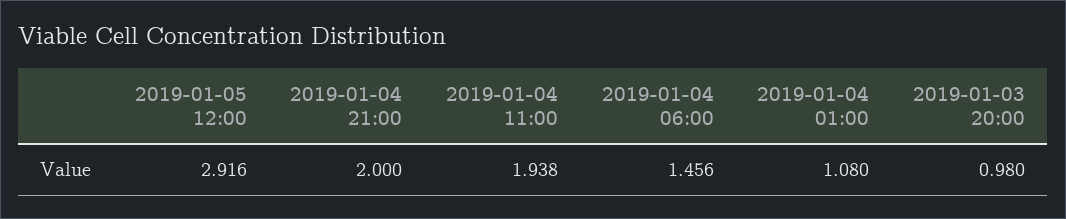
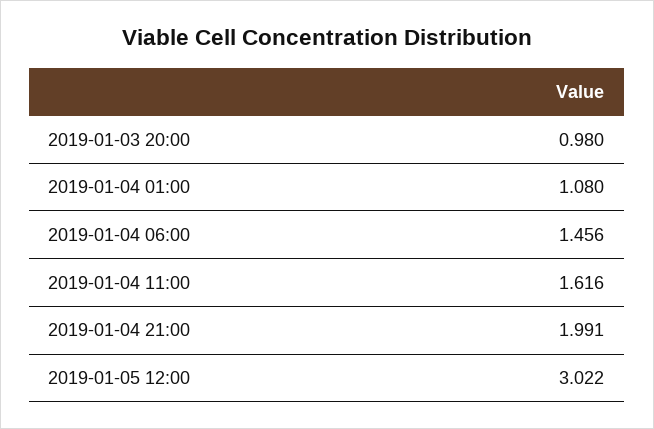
2019-01-05 12:00: 2.916 -> 3.022
2019-01-04 21:00: 2 -> 1.991
2019-01-04 11:00: 1.938 -> 1.616

